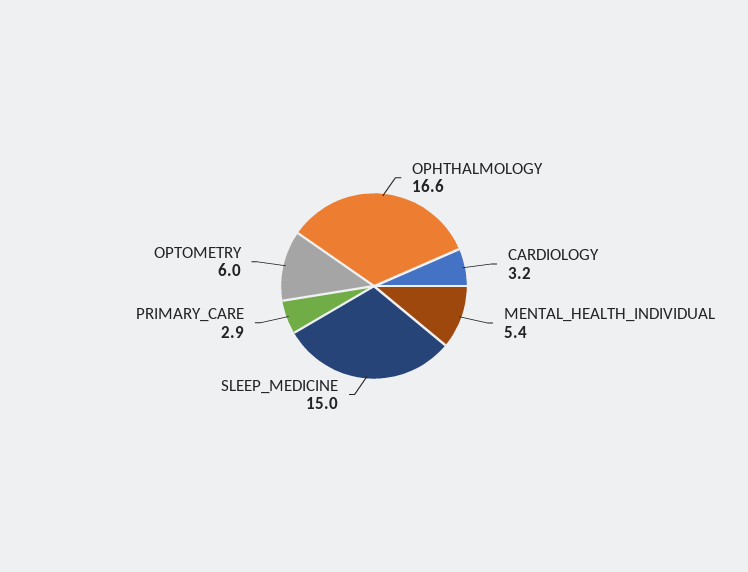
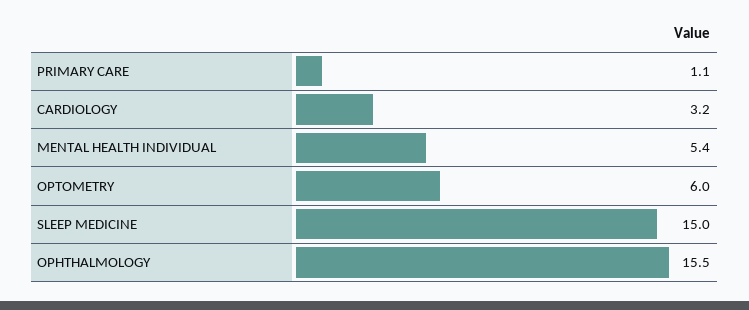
OPHTHALMOLOGY: 16.6 -> 15.5
PRIMARY_CARE: 2.9 -> 1.1

